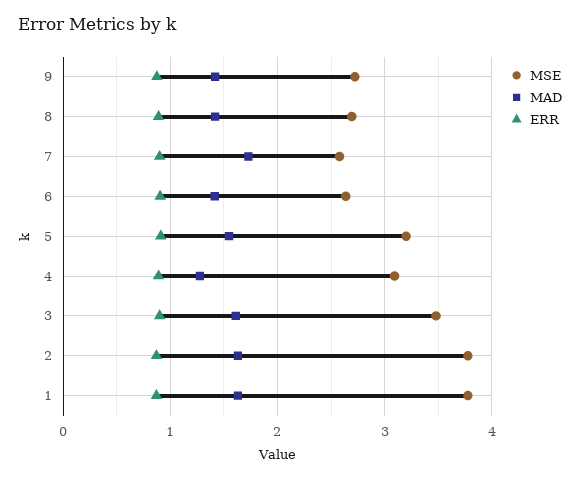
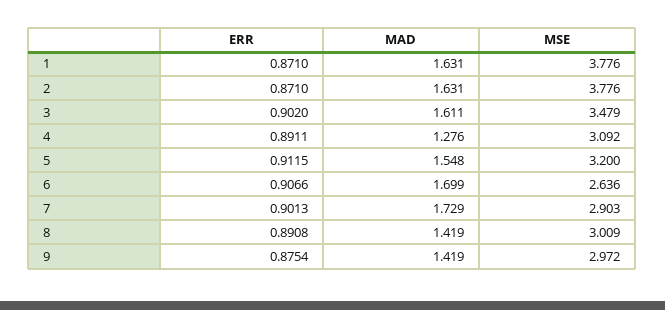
MSE, 9: 2.7 -> 2.972
MSE, 8: 2.7 -> 3.009
MSE, 7: 2.6 -> 2.903
MAD, 6: 1.4 -> 1.699

